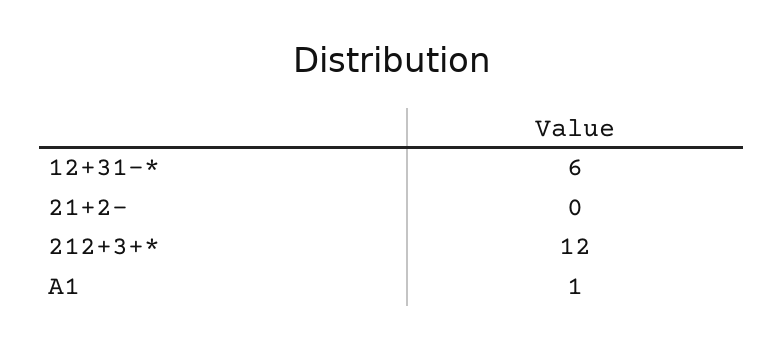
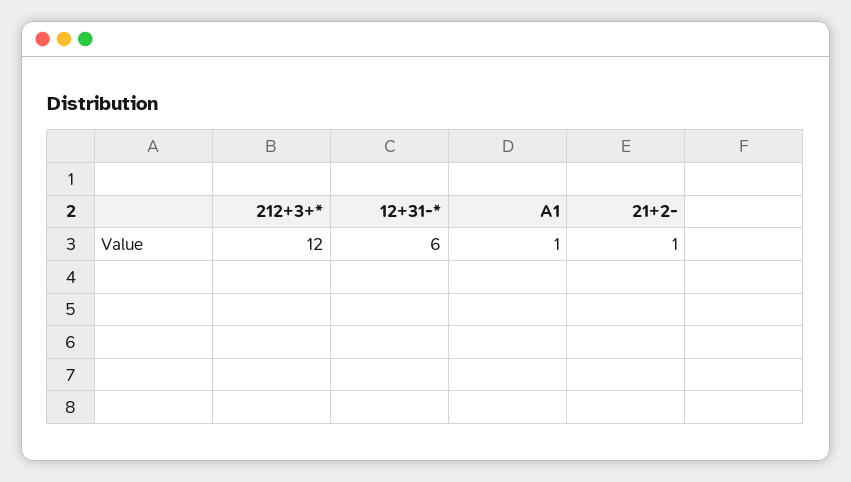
21+2-: 0 -> 1

